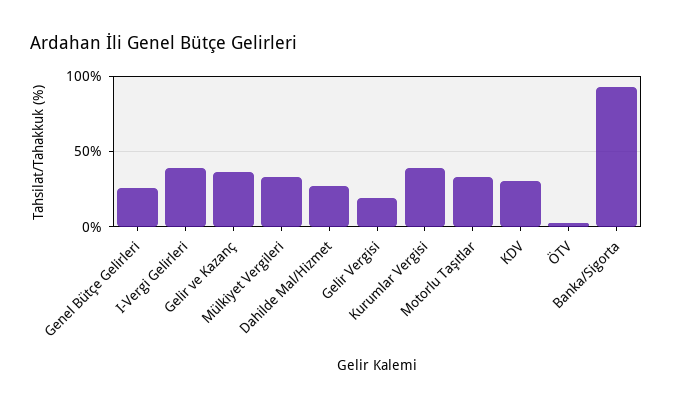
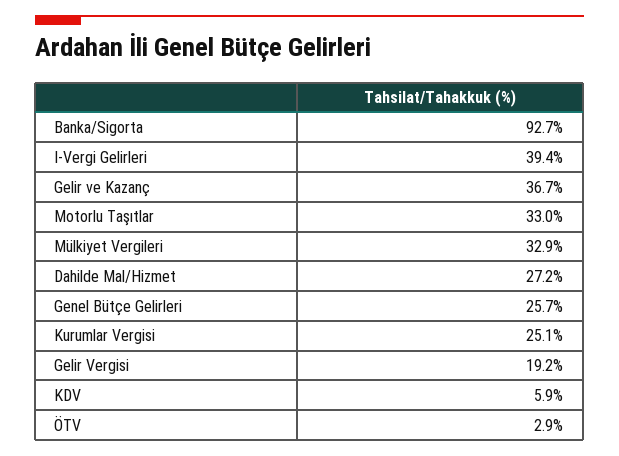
Kurumlar Vergisi: 40 -> 25.1
KDV: 30 -> 5.9

